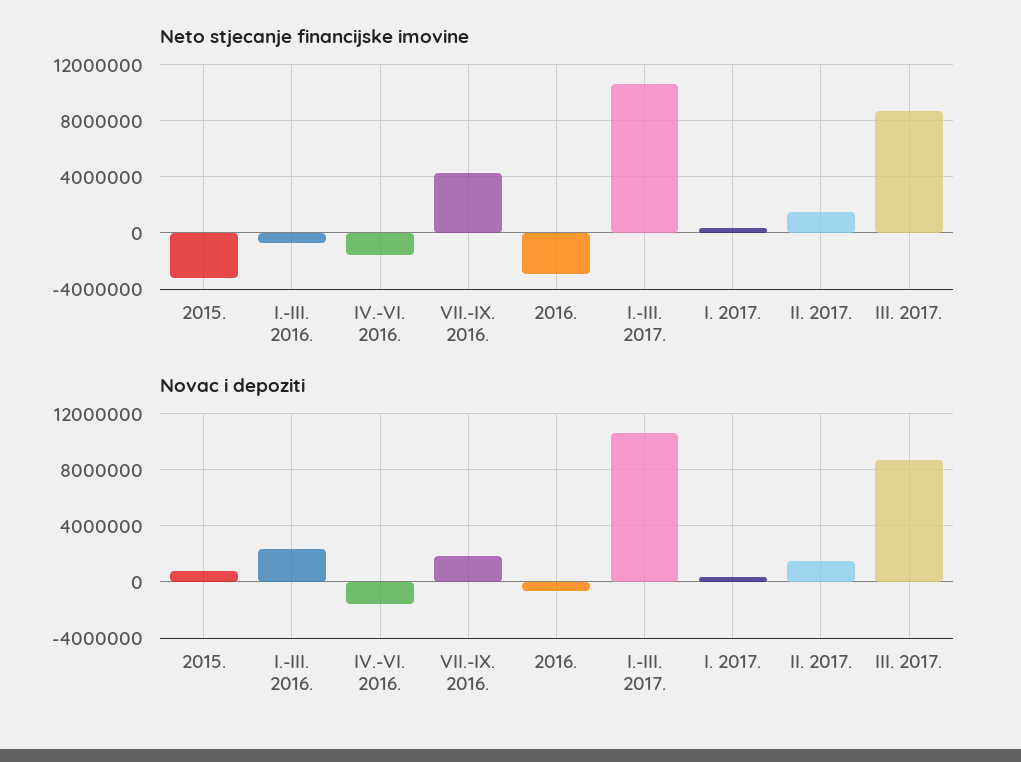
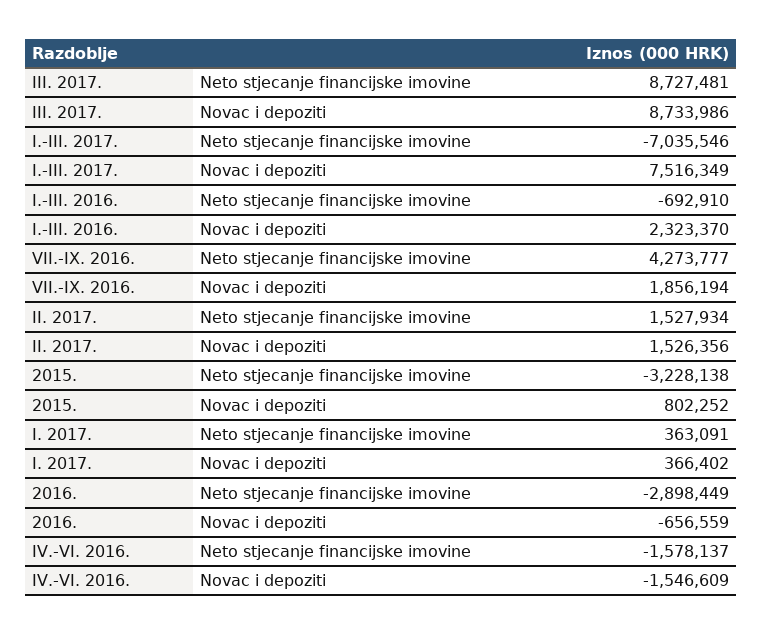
Neto stjecanje financijske imovine, I.-III. 2017.: 10500000 -> -7035546
Novac i depoziti, I.-III. 2017.: 10500000 -> 7516349

